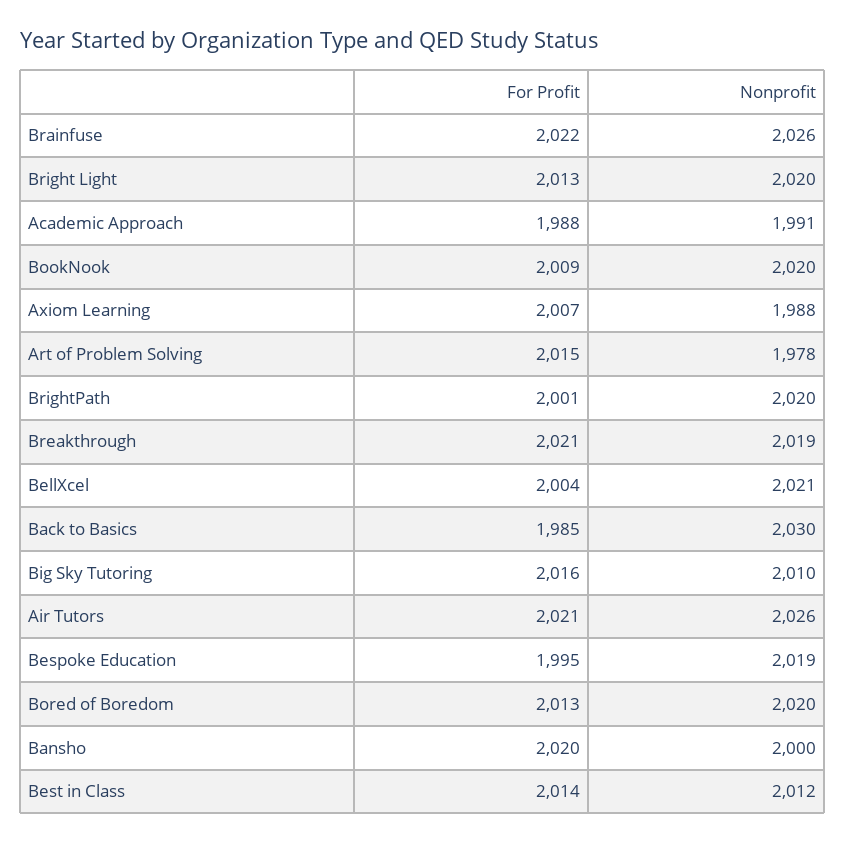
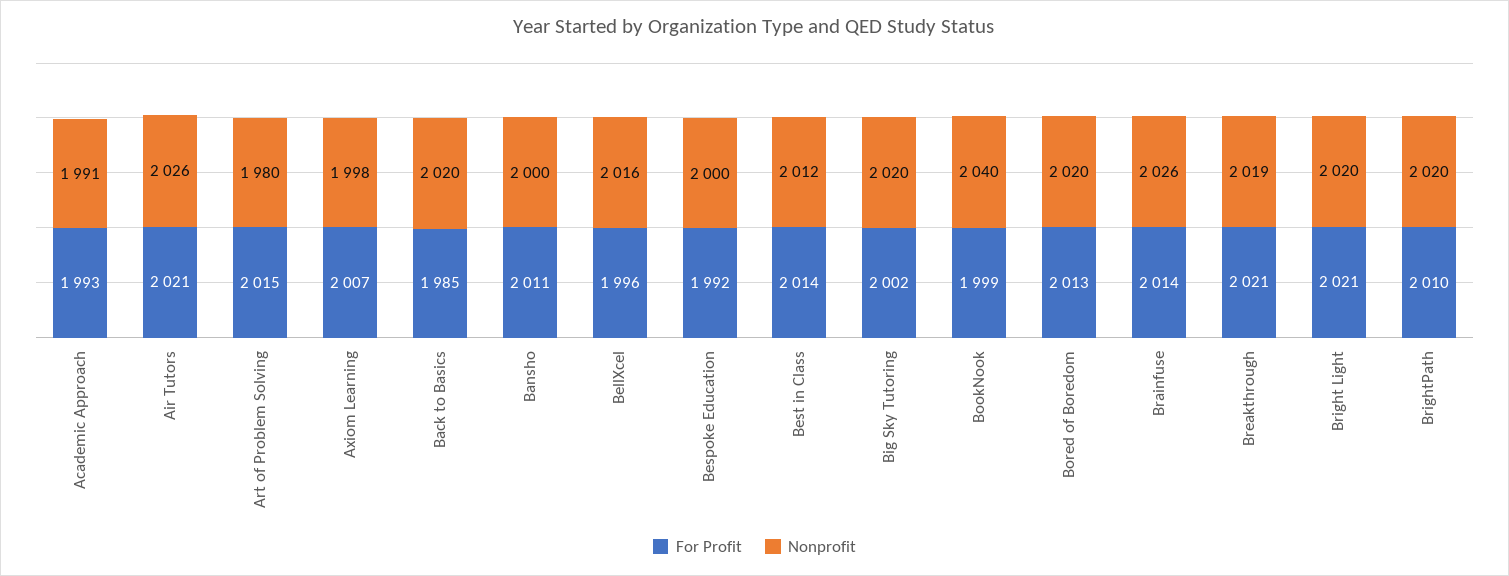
For Profit, Brainfuse: 2022 -> 2014
For Profit, Bright Light: 2013 -> 2021
For Profit, Academic Approach: 1988 -> 1993
For Profit, BookNook: 2009 -> 1999
Nonprofit, BookNook: 2020 -> 2040
Nonprofit, Axiom Learning: 1988 -> 1998
Nonprofit, Art of Problem Solving: 1978 -> 1980
For Profit, BrightPath: 2001 -> 2010
For Profit, BellXcel: 2004 -> 1996
Nonprofit, BellXcel: 2021 -> 2016
Nonprofit, Back to Basics: 2030 -> 2020
For Profit, Big Sky Tutoring: 2016 -> 2002
Nonprofit, Big Sky Tutoring: 2010 -> 2020
For Profit, Bespoke Education: 1995 -> 1992
Nonprofit, Bespoke Education: 2019 -> 2000
For Profit, Bansho: 2020 -> 2011

